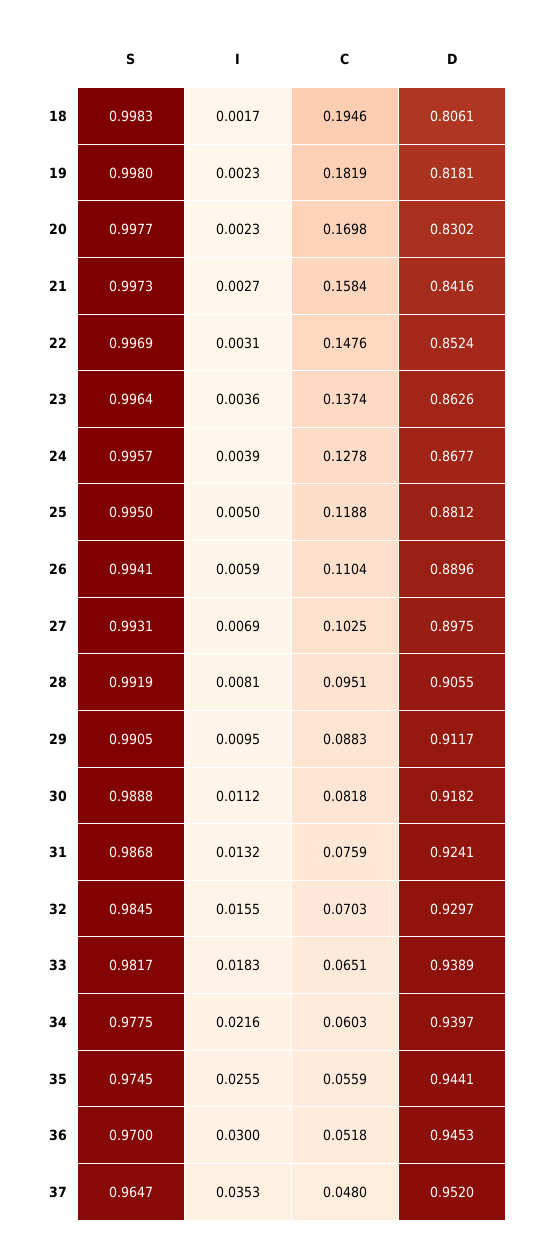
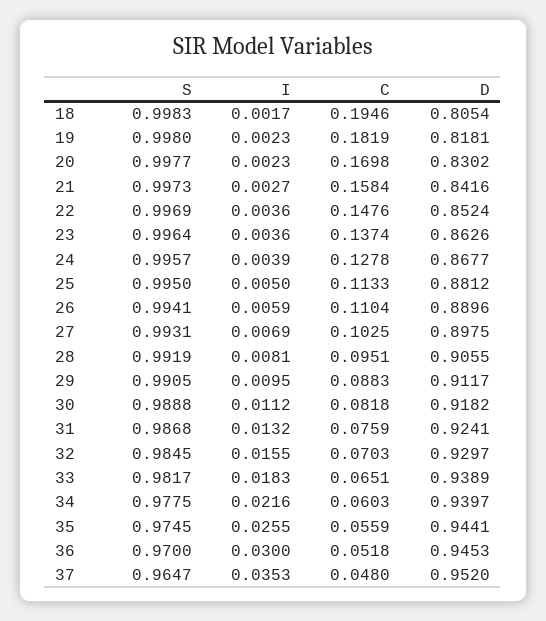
D, 18: 0.8061 -> 0.8054
I, 22: 0.0031 -> 0.0036
C, 25: 0.1188 -> 0.1133

